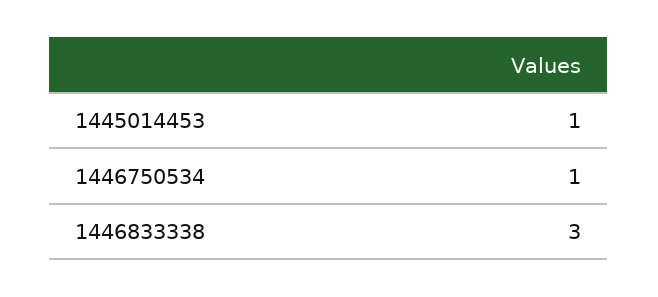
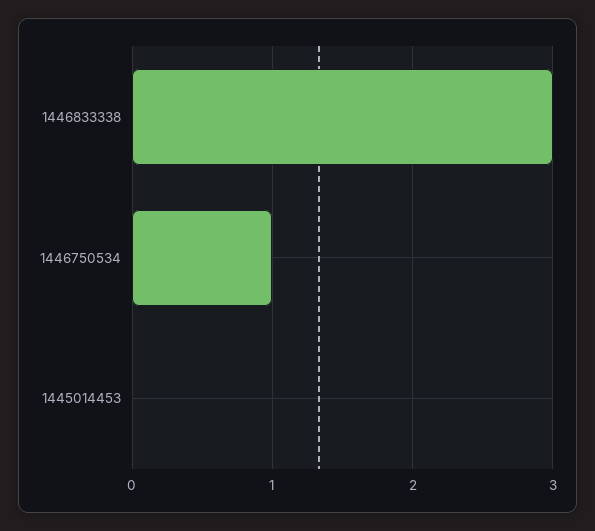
1445014453: 1 -> 0

